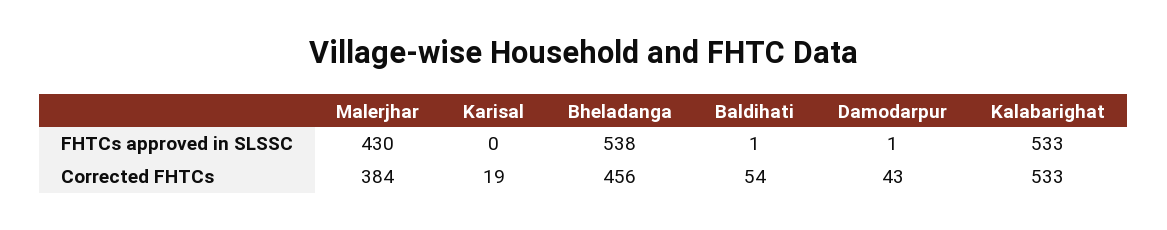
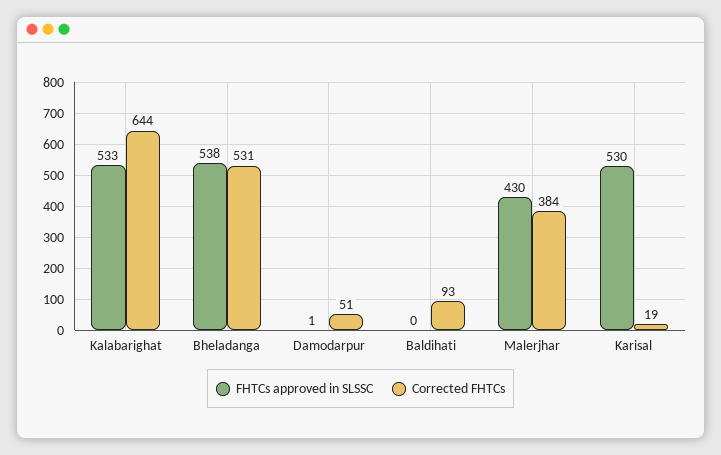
FHTCs approved in SLSSC, Karisal: 0 -> 530
FHTCs approved in SLSSC, Baldihati: 1 -> 0
Corrected FHTCs, Bheladanga: 456 -> 531
Corrected FHTCs, Baldihati: 54 -> 93
Corrected FHTCs, Damodarpur: 43 -> 51
Corrected FHTCs, Kalabarighat: 533 -> 644

